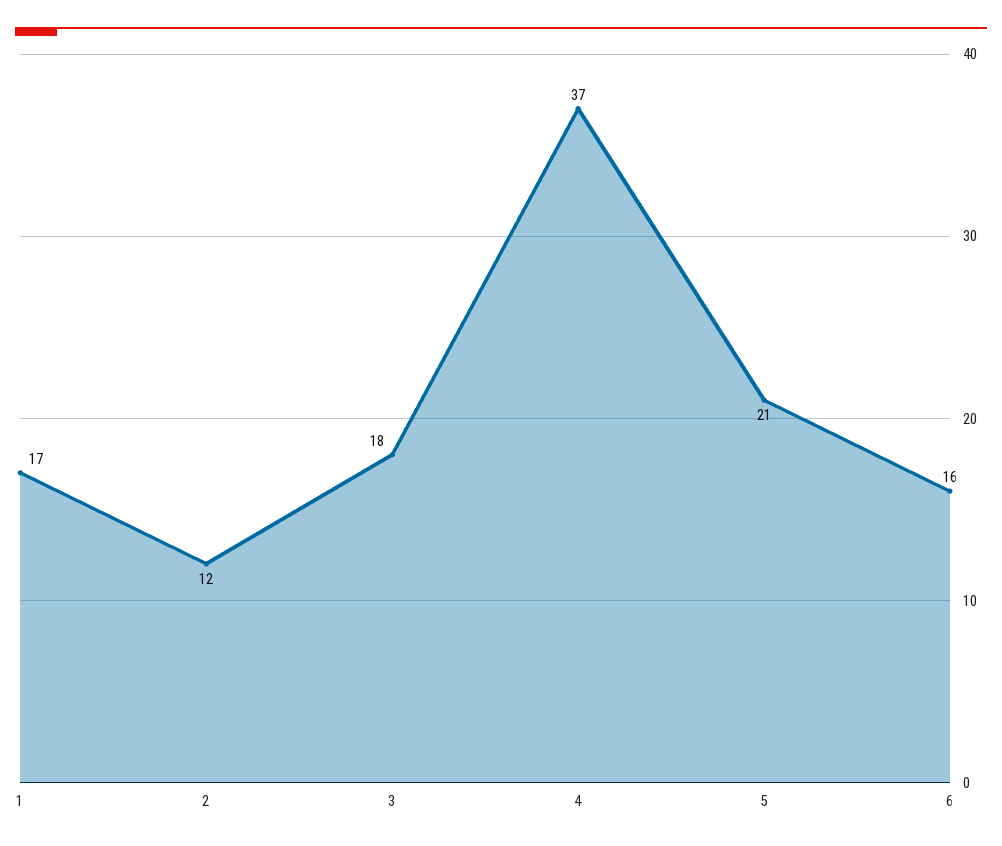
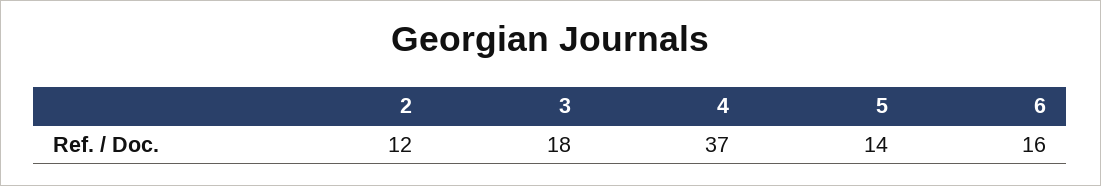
1: 17 -> none
5: 21 -> 14

